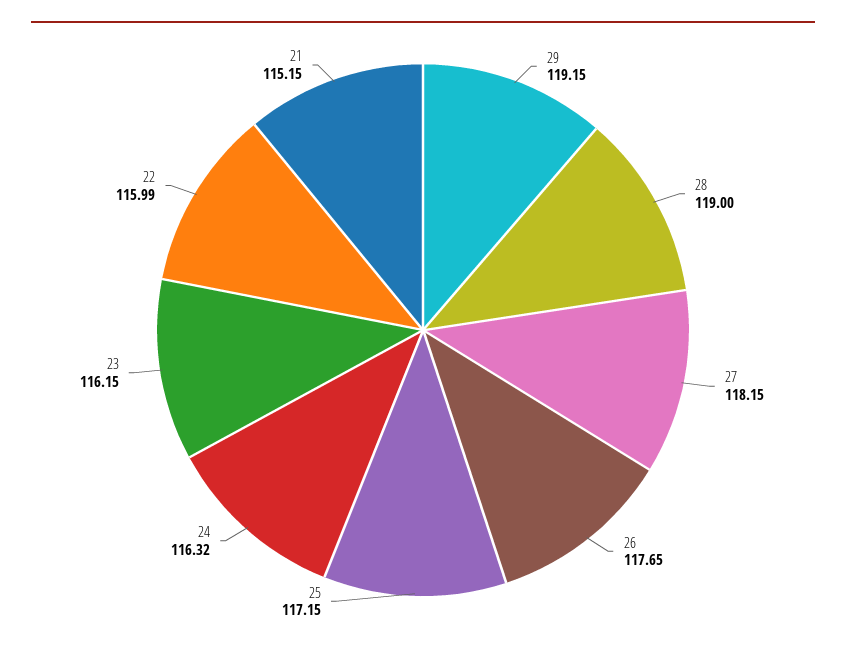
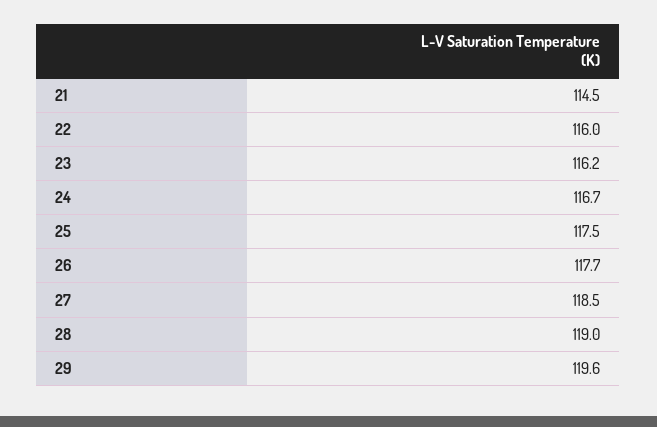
29: 119.15 -> 119.6
27: 118.15 -> 118.5
25: 117.15 -> 117.5
24: 116.32 -> 116.7
21: 115.15 -> 114.5

